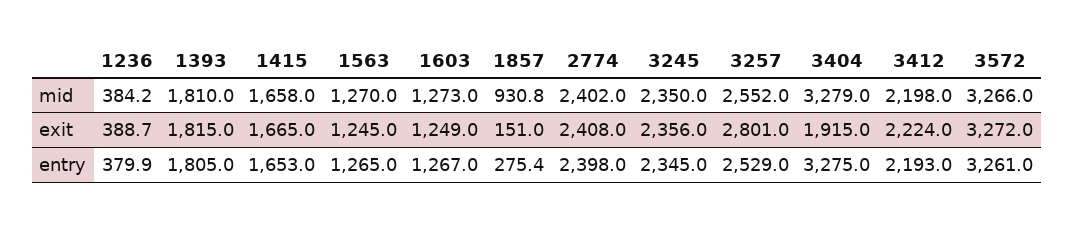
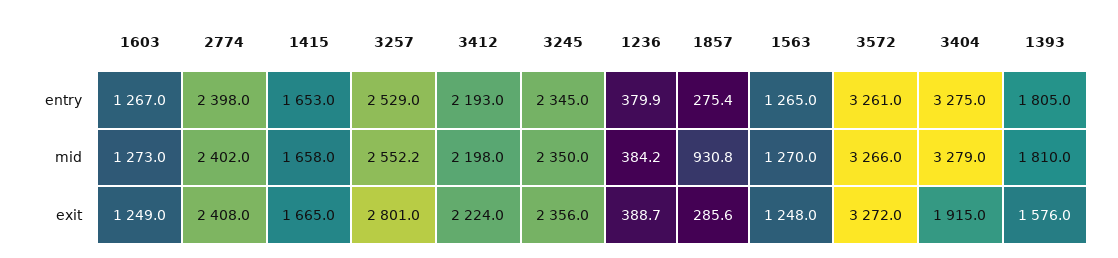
3257, mid: 2552 -> 2552.2
1393, exit: 1815 -> 1576
1563, exit: 1245 -> 1248
1857, exit: 151 -> 285.6

